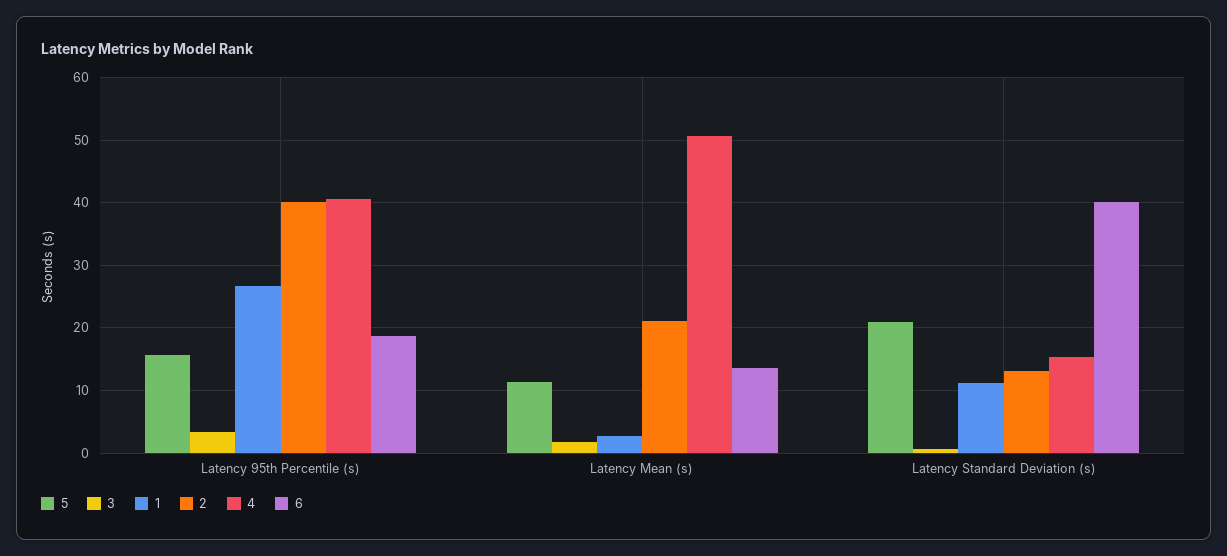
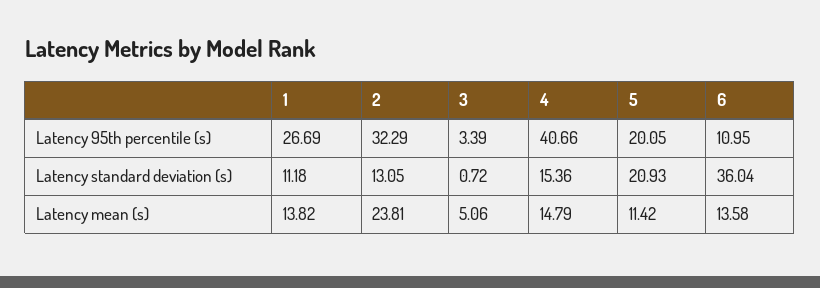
5, Latency 95th Percentile (s): 16 -> 20.05
2, Latency 95th Percentile (s): 40 -> 32.29
6, Latency 95th Percentile (s): 19 -> 10.95
3, Latency Mean (s): 2 -> 5.06
1, Latency Mean (s): 3 -> 13.82
2, Latency Mean (s): 21 -> 23.81
4, Latency Mean (s): 51 -> 14.79
6, Latency Standard Deviation (s): 40 -> 36.04

